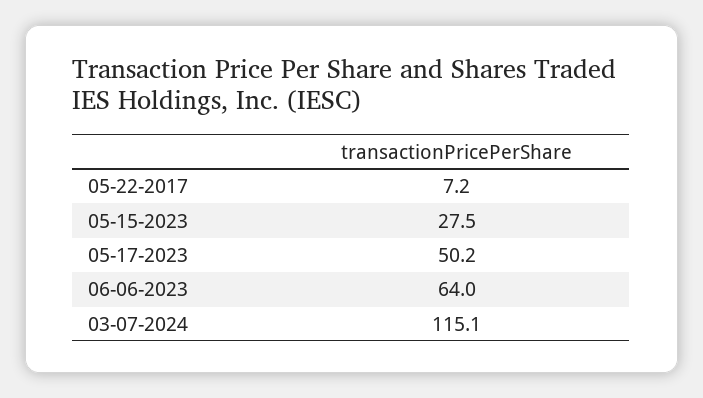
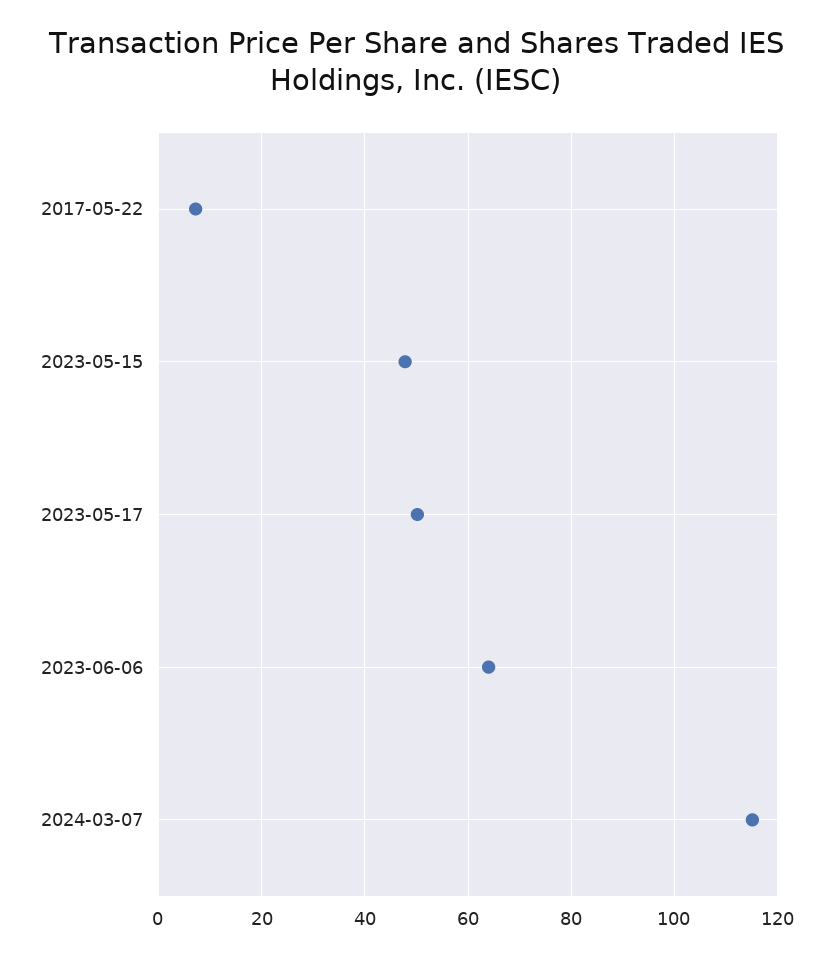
05-15-2023: 27.5 -> 48

